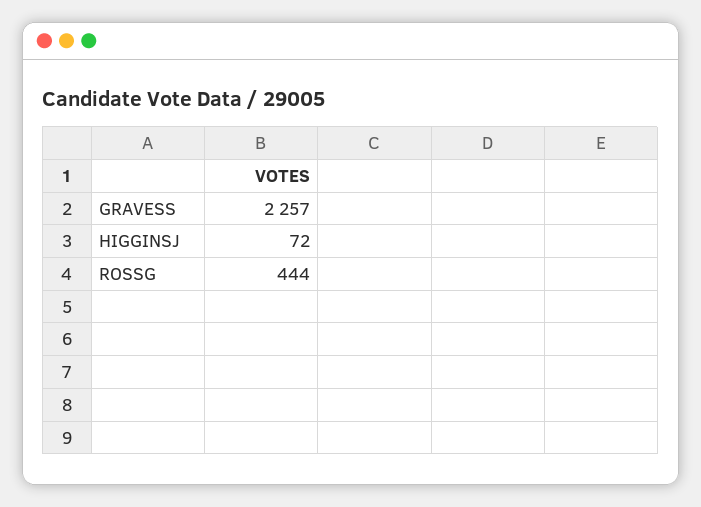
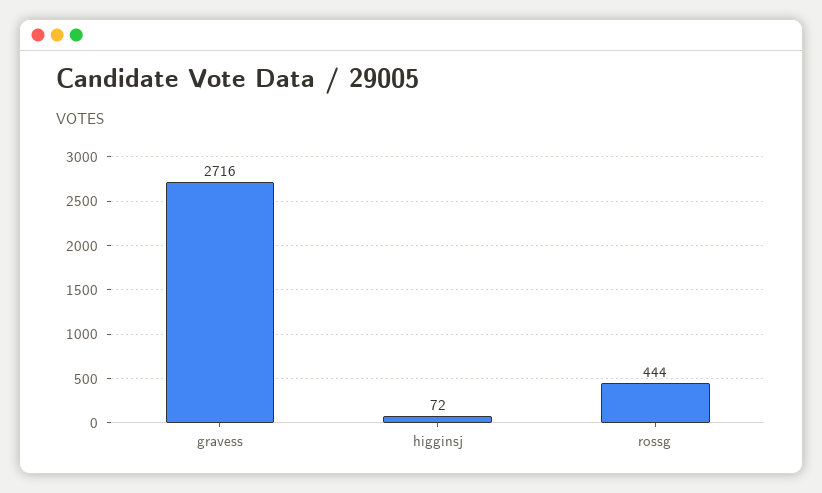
GRAVESS: 2257 -> 2716

